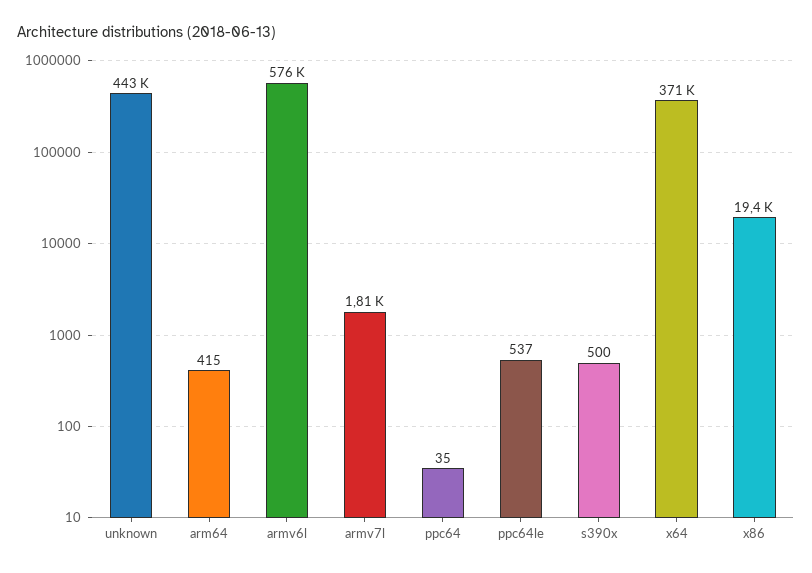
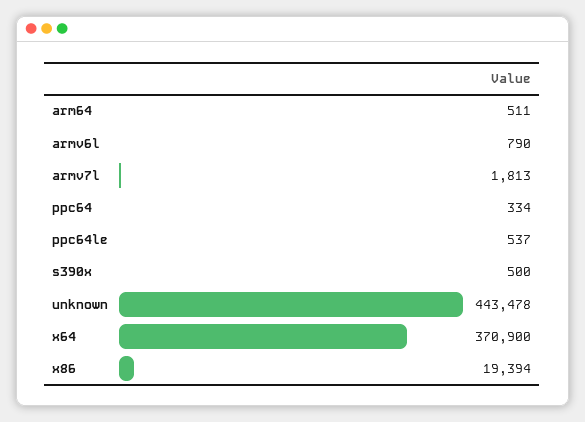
arm64: 415 -> 511
armv6l: 576000 -> 790
ppc64: 35 -> 334

